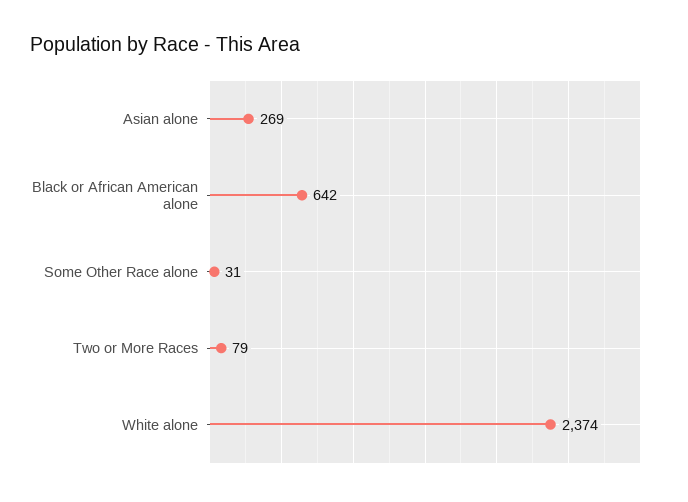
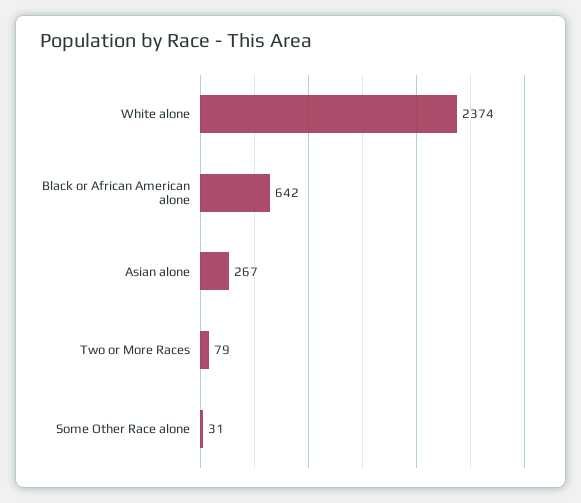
Asian alone: 269 -> 267

